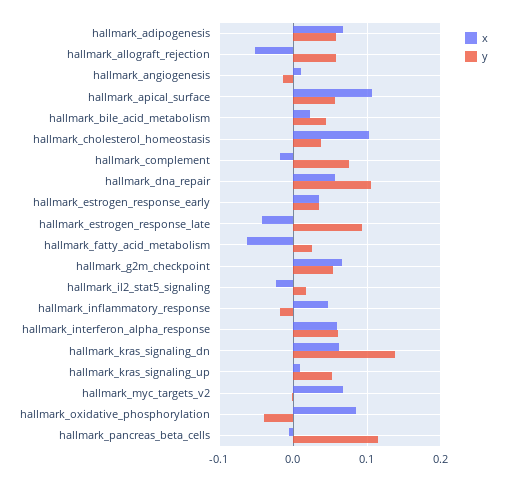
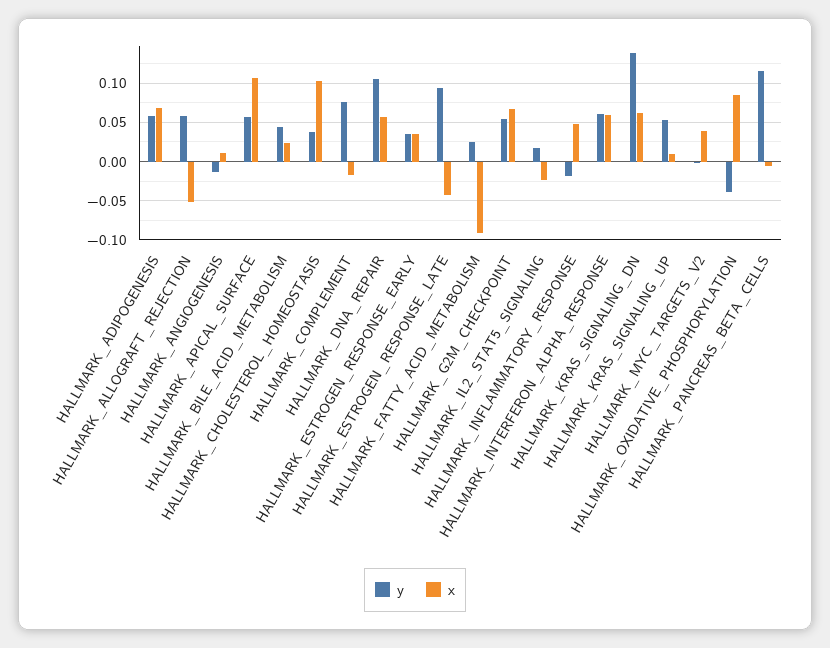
x, hallmark_fatty_acid_metabolism: -0.06 -> -0.09
x, hallmark_myc_targets_v2: 0.07 -> 0.04

